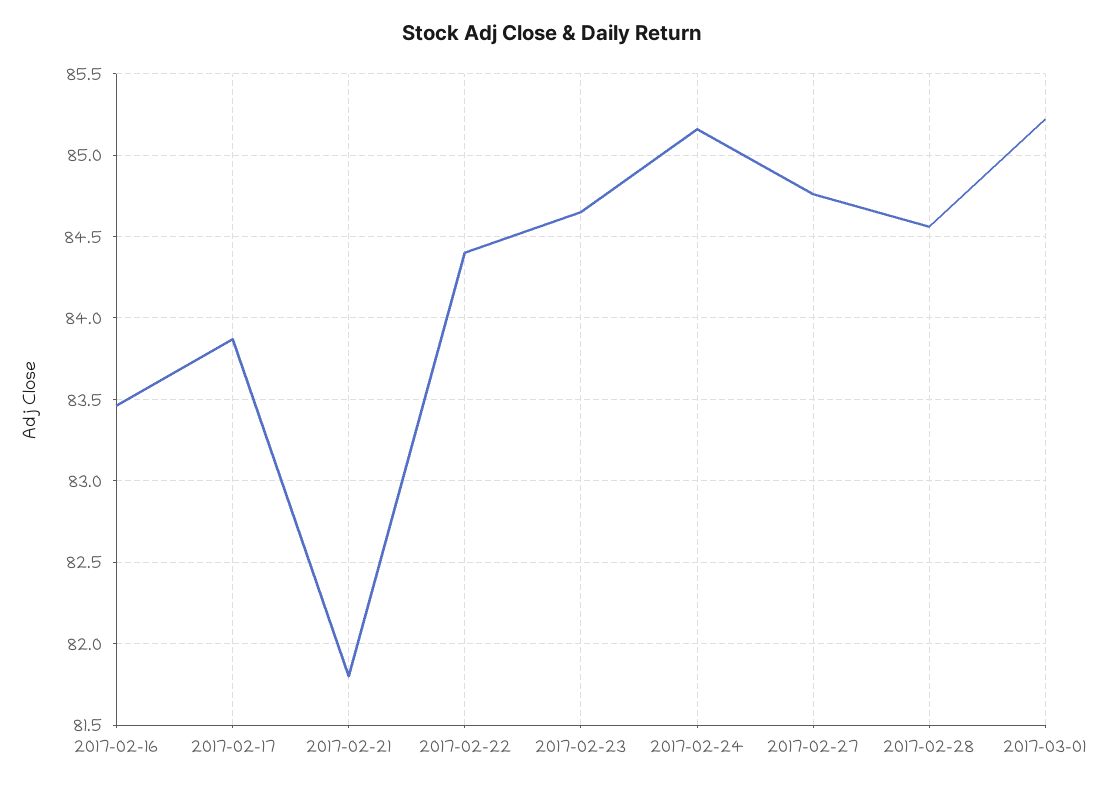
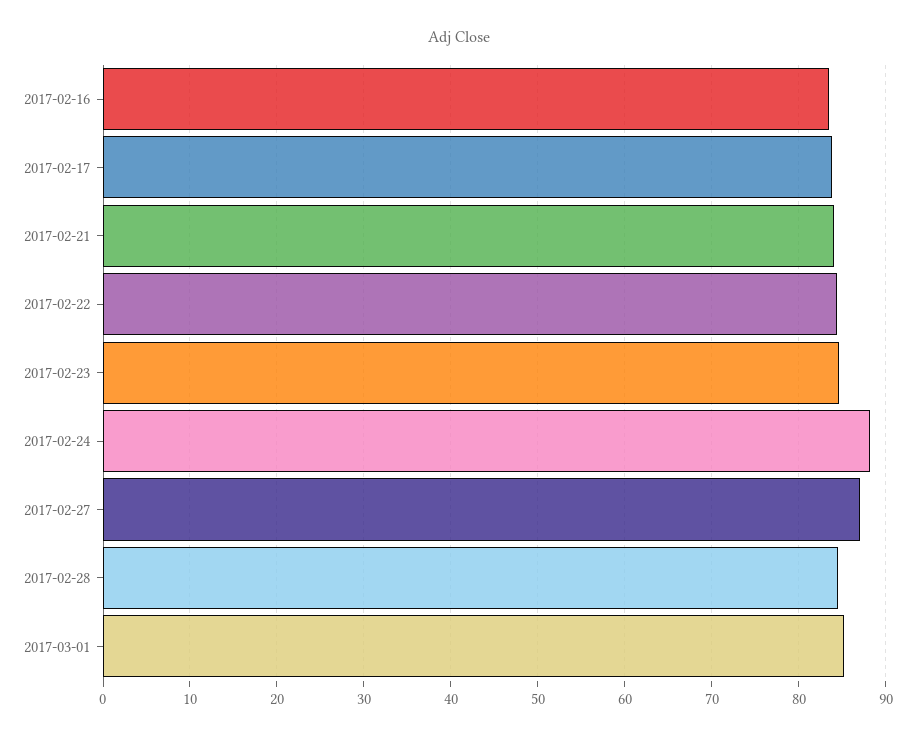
2017-02-21: 81.8 -> 84
2017-02-24: 85.15 -> 88
2017-02-27: 84.75 -> 87

